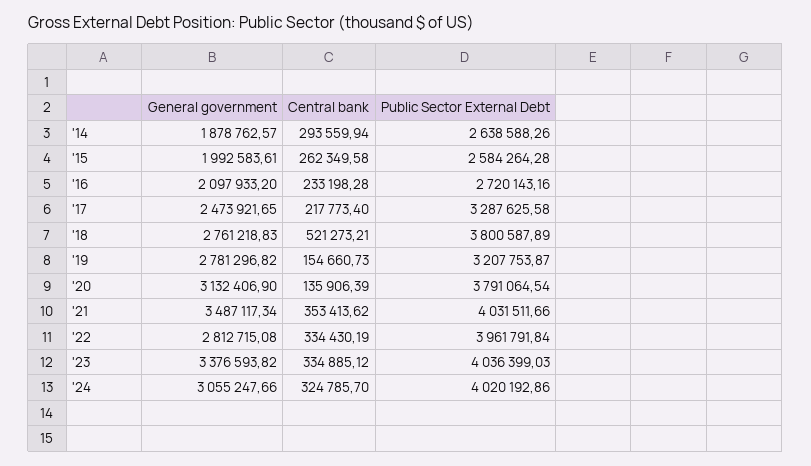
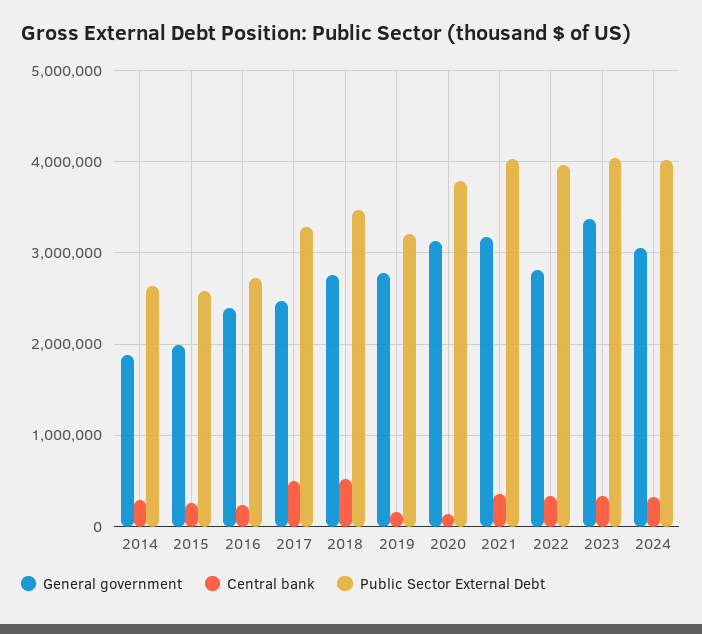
General government, '16: 2097933.2 -> 2400000
Central bank, '17: 217773.4 -> 500000
Public Sector External Debt, '18: 3800587.89 -> 3500000
General government, '21: 3487117.34 -> 3200000

